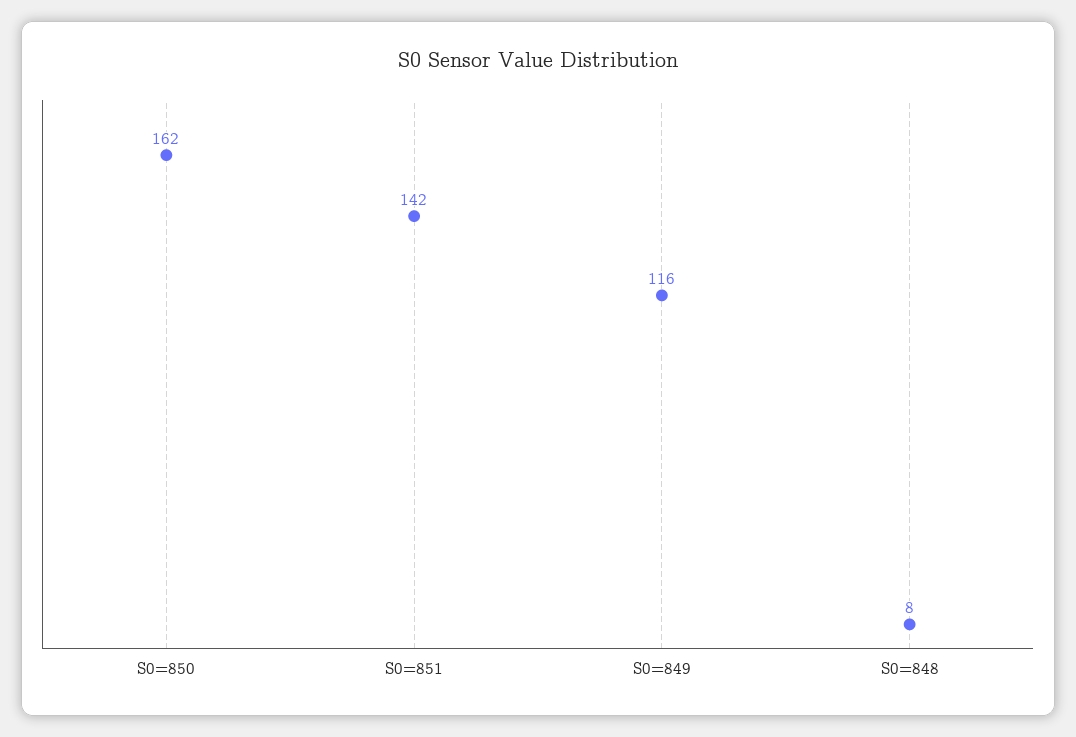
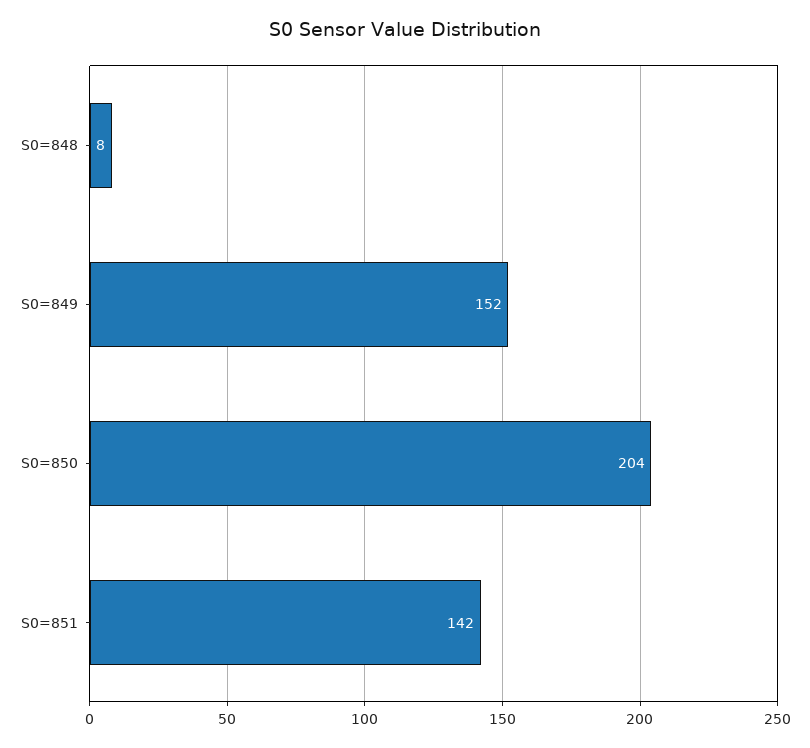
S0=850: 162 -> 204
S0=849: 116 -> 152

